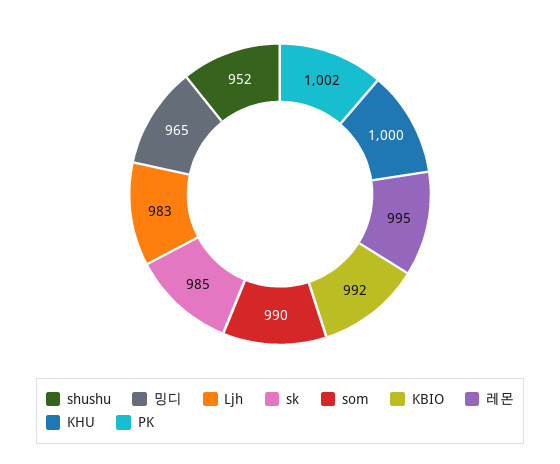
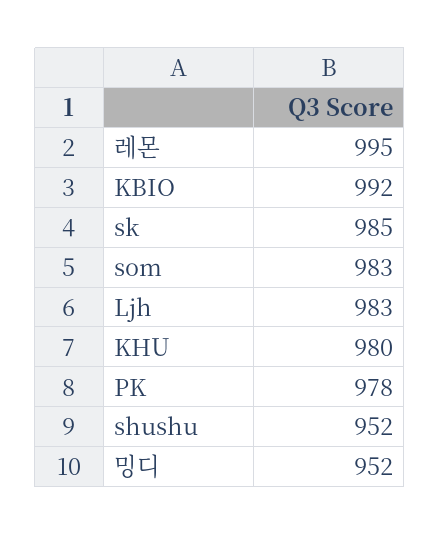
밍디: 965 -> 952
som: 990 -> 983
KHU: 1000 -> 980
PK: 1002 -> 978

